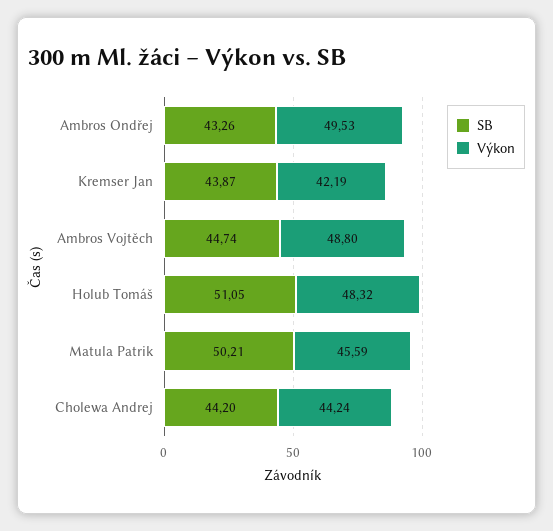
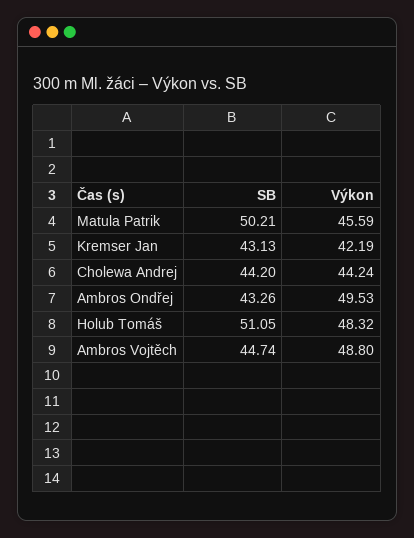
SB, Kremser Jan: 43.87 -> 43.13

